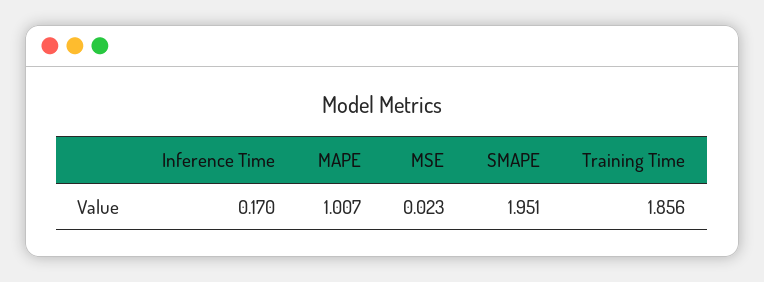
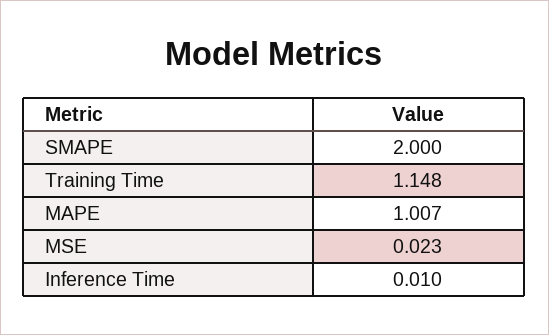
Inference Time: 0.17 -> 0.01
SMAPE: 1.951 -> 2
Training Time: 1.856 -> 1.148

